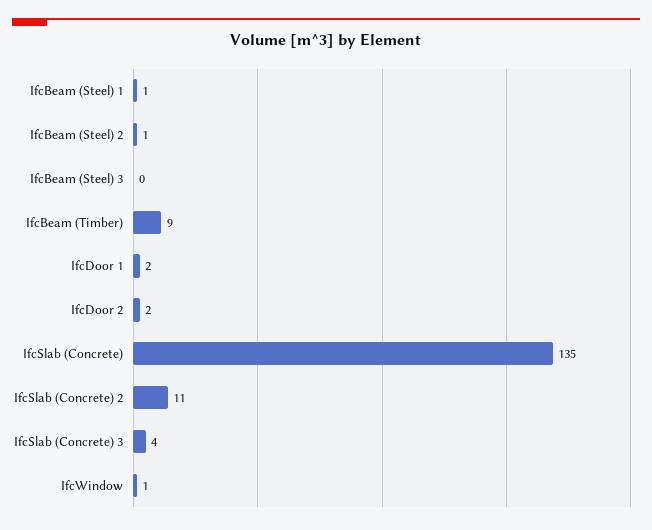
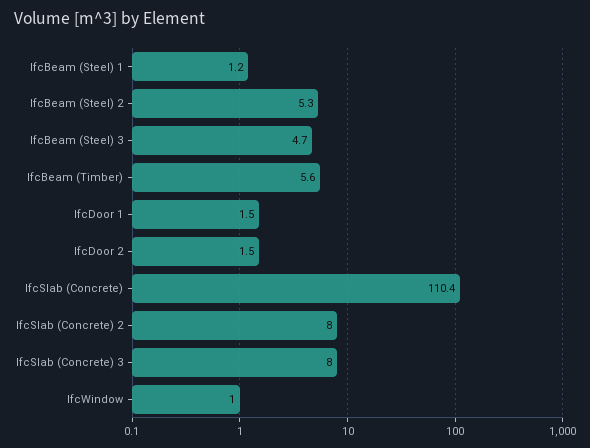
IfcBeam (Steel) 2: 1 -> 5.3
IfcBeam (Steel) 3: 0 -> 4.7
IfcBeam (Timber): 9 -> 5.6
IfcSlab (Concrete): 135 -> 110.4
IfcSlab (Concrete) 2: 11 -> 8
IfcSlab (Concrete) 3: 4 -> 8

